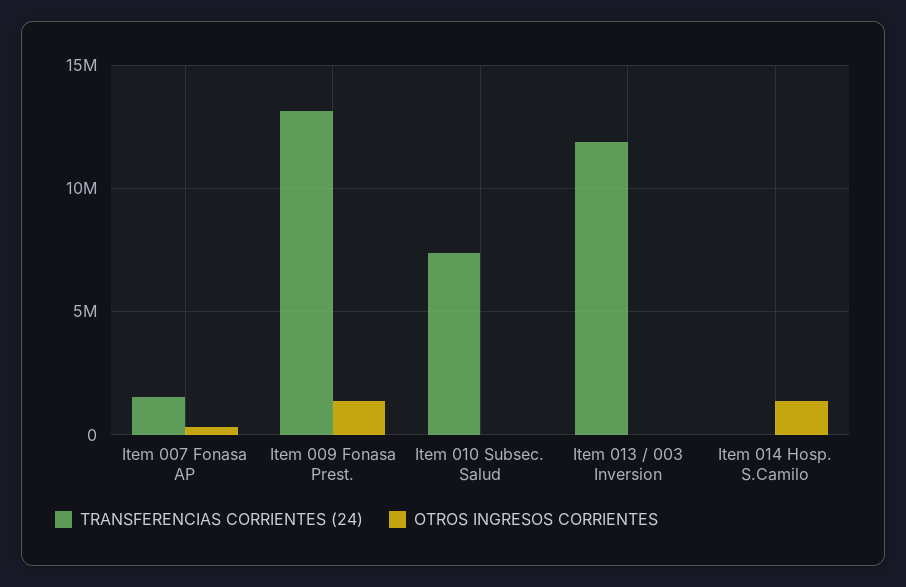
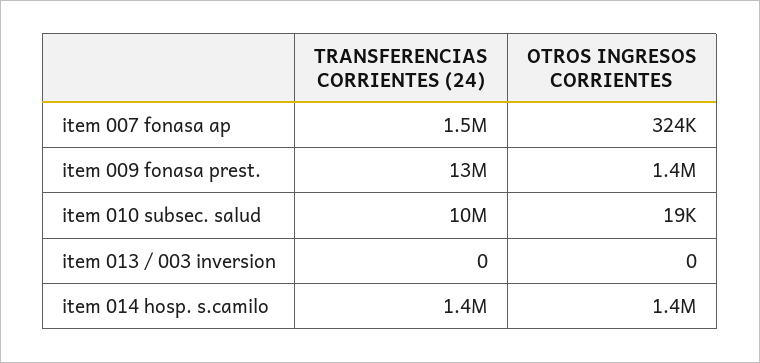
TRANSFERENCIAS CORRIENTES (24), Item 010 Subsec. Salud: 7500000 -> 10000000
TRANSFERENCIAS CORRIENTES (24), Item 013 / 003 Inversion: 12000000 -> 0
TRANSFERENCIAS CORRIENTES (24), Item 014 Hosp. S.Camilo: 0 -> 1400000

